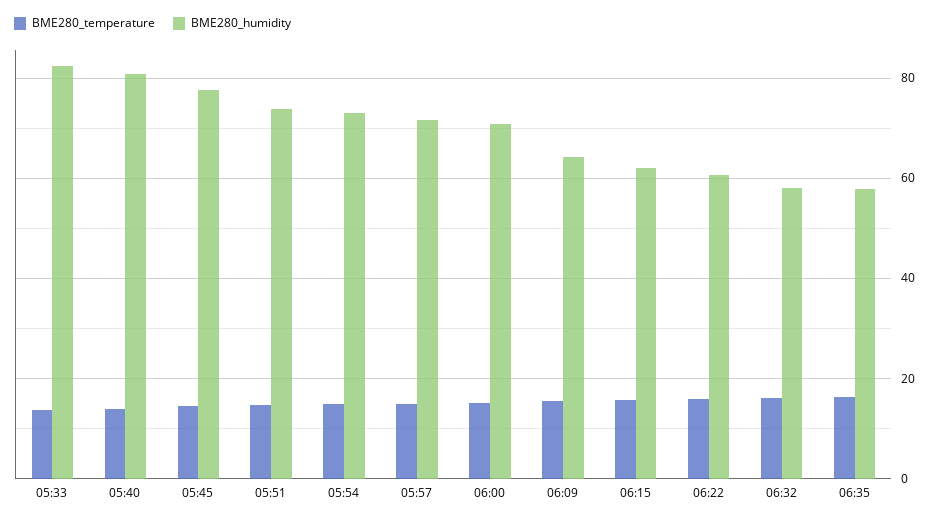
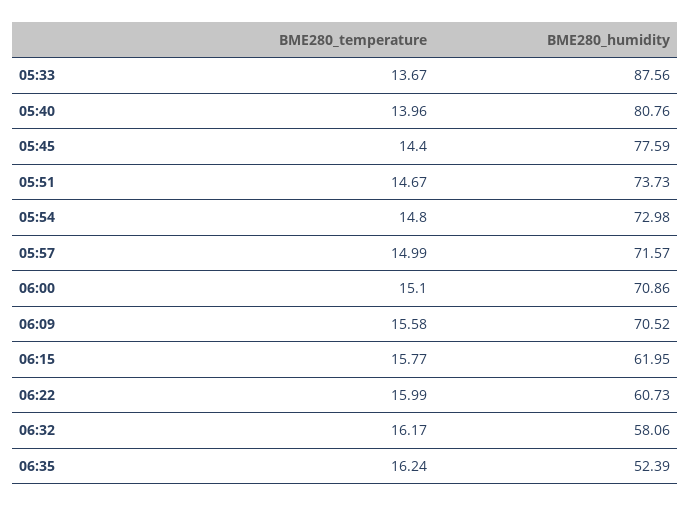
BME280_humidity, 05:33: 82 -> 87.56
BME280_humidity, 06:09: 64 -> 70.52
BME280_humidity, 06:35: 58 -> 52.39

